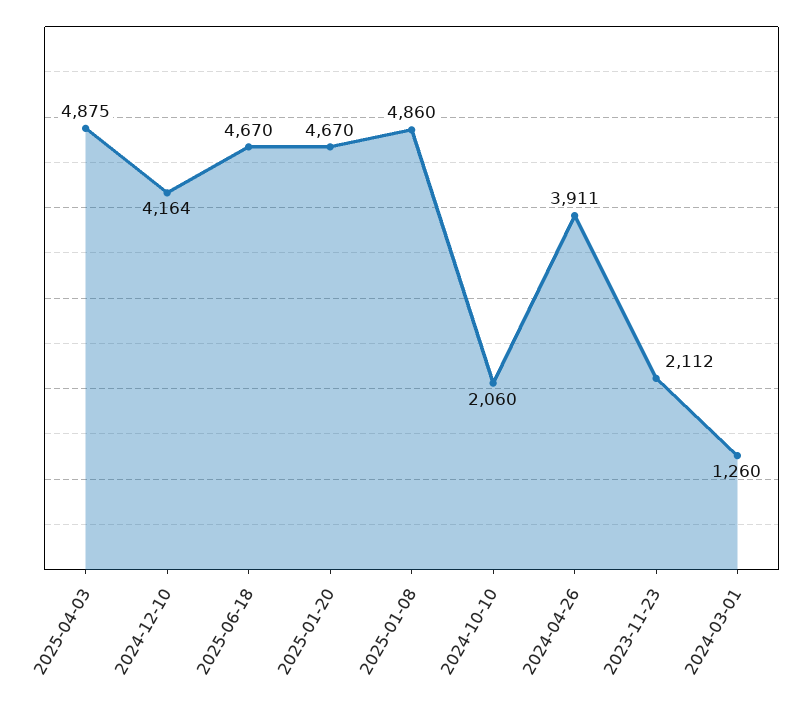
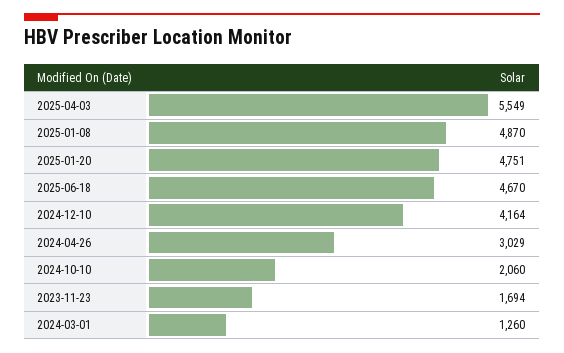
2025-04-03: 4875 -> 5549
2025-01-20: 4670 -> 4751
2025-01-08: 4860 -> 4870
2024-04-26: 3911 -> 3029
2023-11-23: 2112 -> 1694

